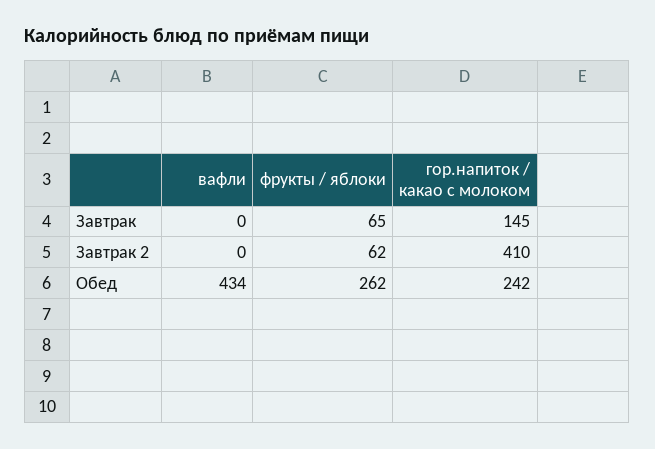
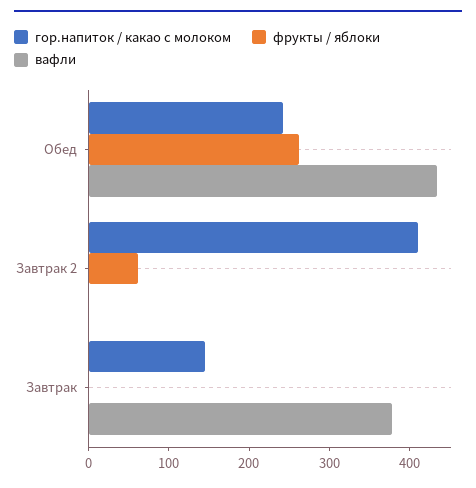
вафли, Завтрак: 0 -> 380
фрукты / яблоки, Завтрак: 65 -> 0

